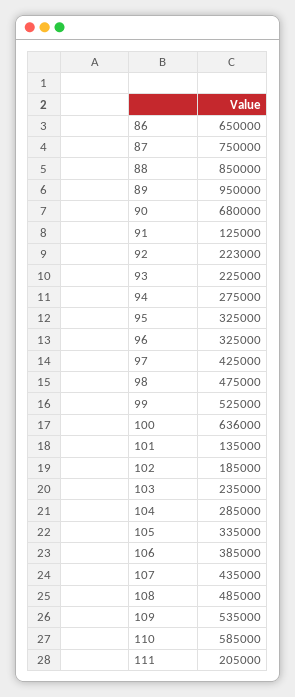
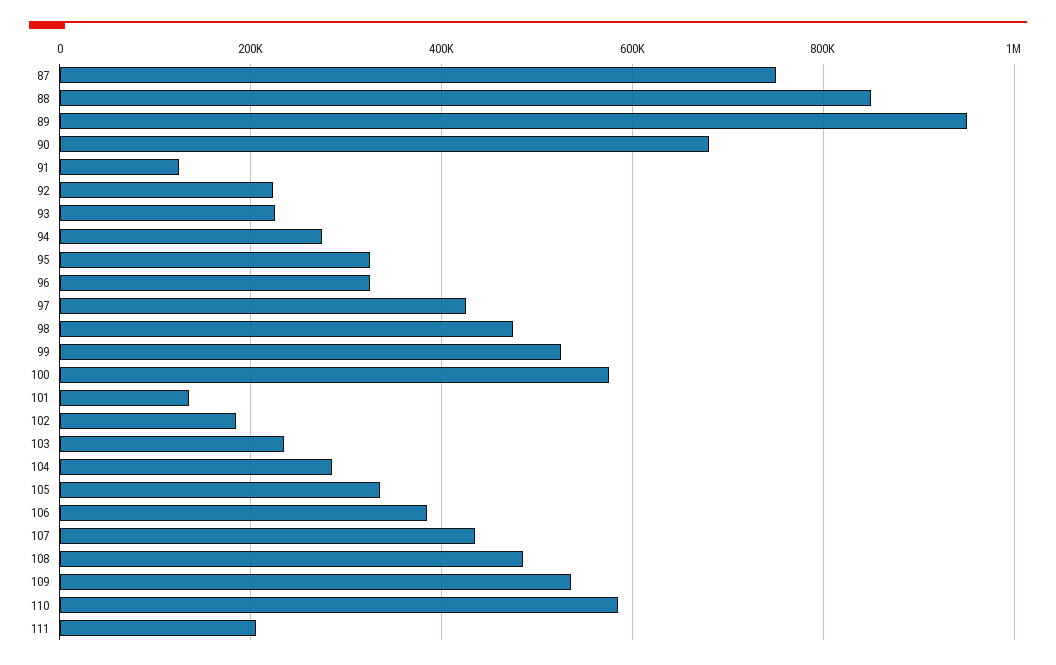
86: 650000 -> none
100: 636000 -> 580000

